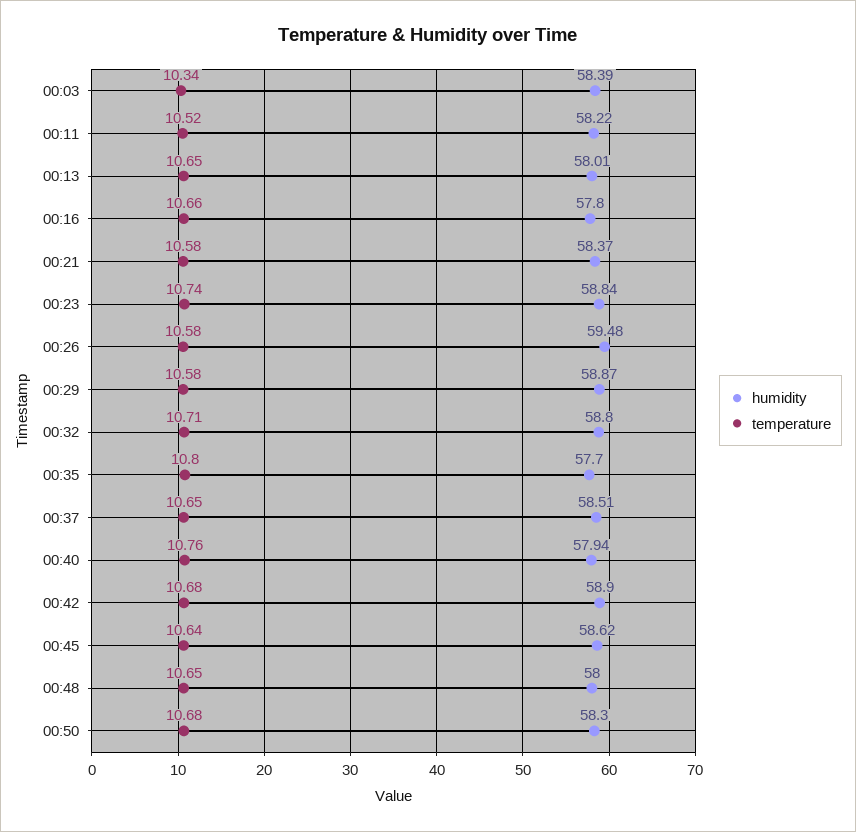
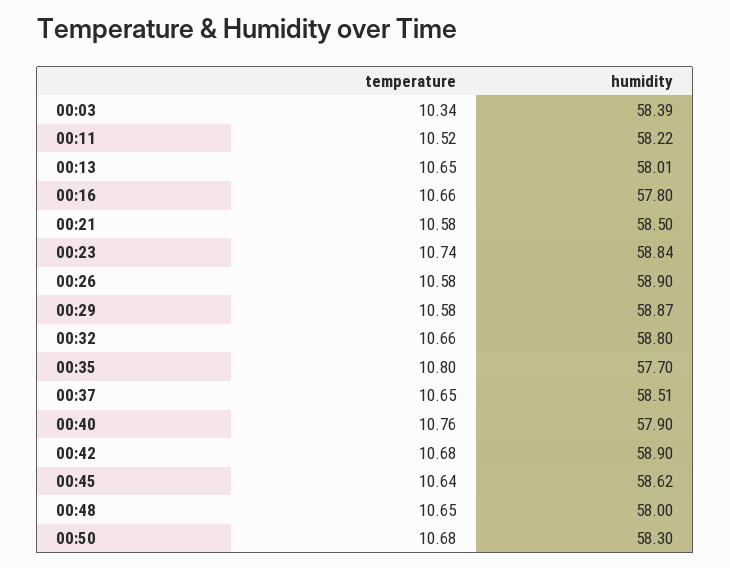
humidity, 00:21: 58.37 -> 58.5
humidity, 00:26: 59.48 -> 58.9
temperature, 00:32: 10.71 -> 10.66
humidity, 00:40: 57.94 -> 57.9

